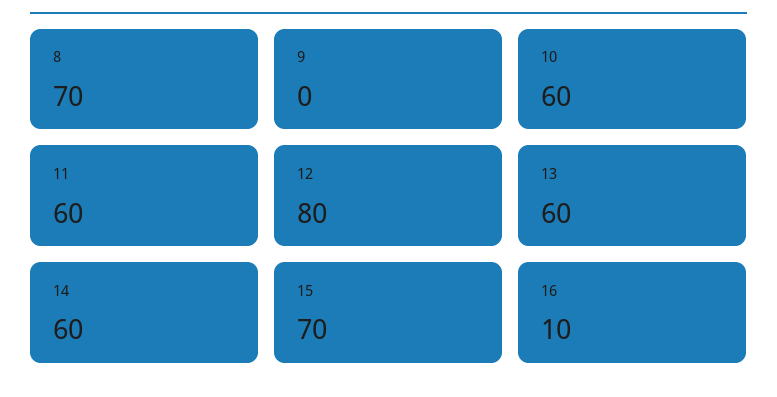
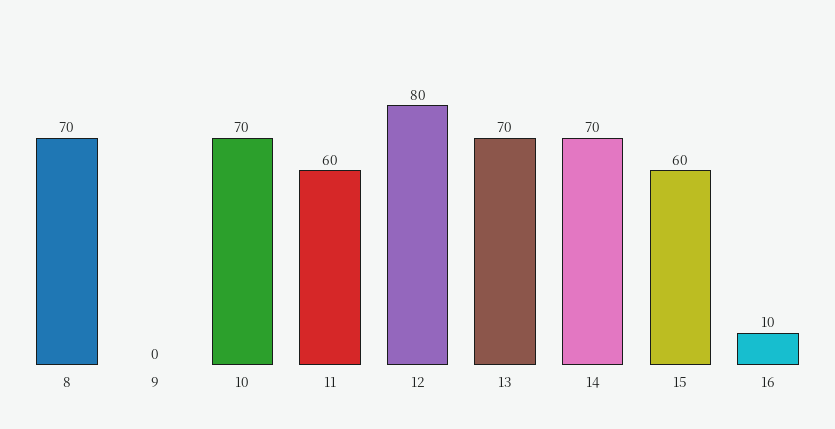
10: 60 -> 70
13: 60 -> 70
14: 60 -> 70
15: 70 -> 60

